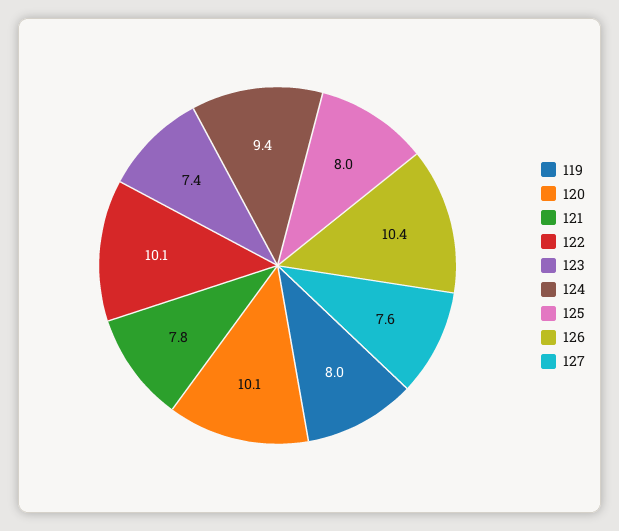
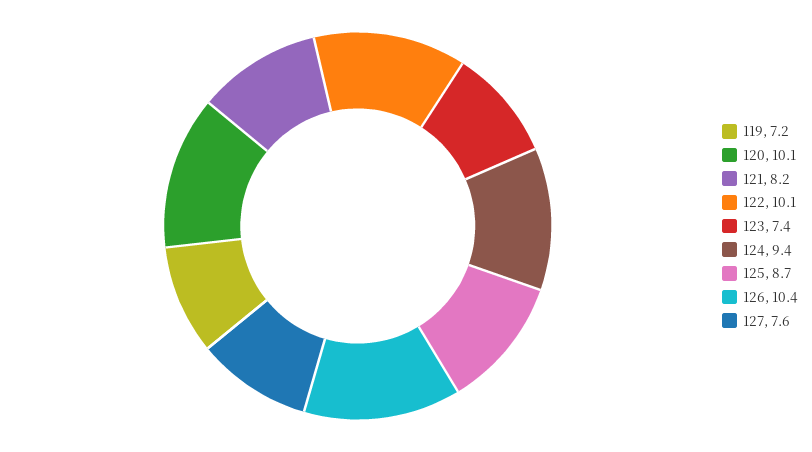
119: 8 -> 7.2
121: 7.8 -> 8.2
125: 8 -> 8.7

